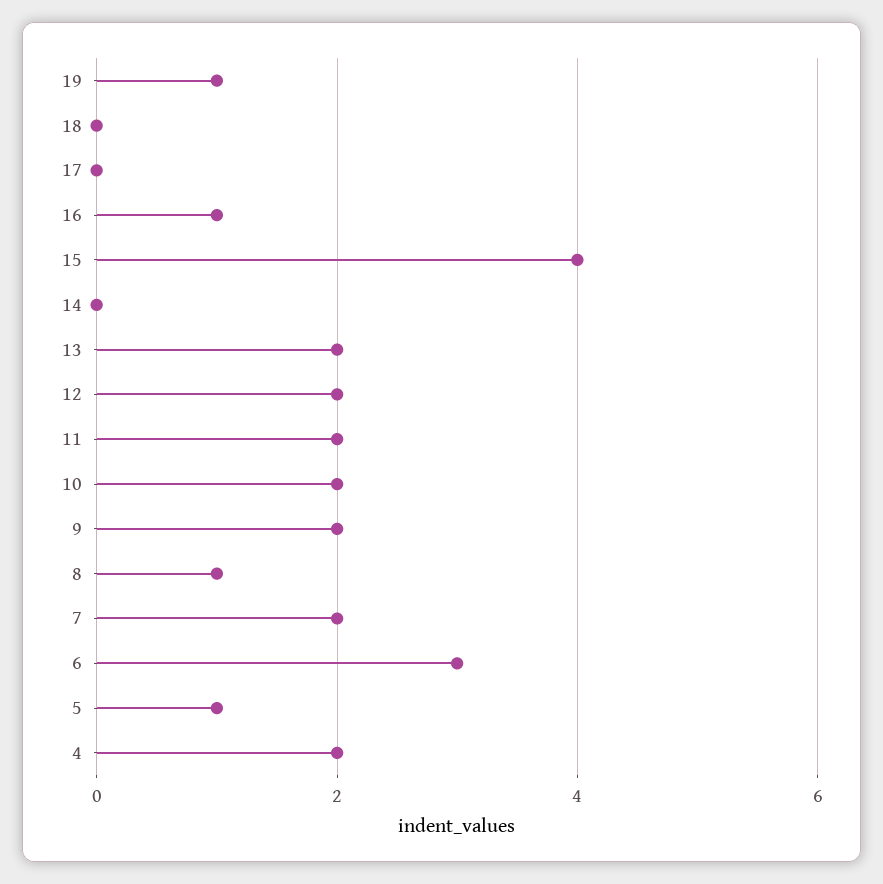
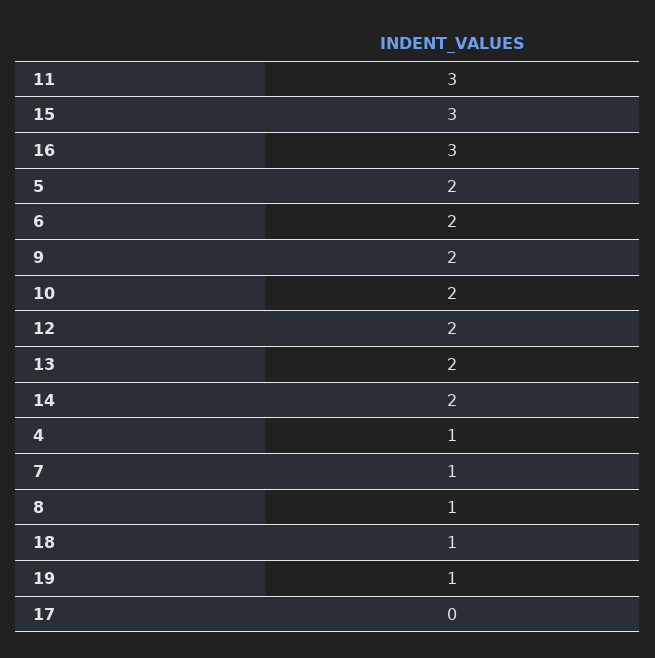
18: 0 -> 1
16: 1 -> 3
15: 4 -> 3
14: 0 -> 2
11: 2 -> 3
7: 2 -> 1
6: 3 -> 2
5: 1 -> 2
4: 2 -> 1

